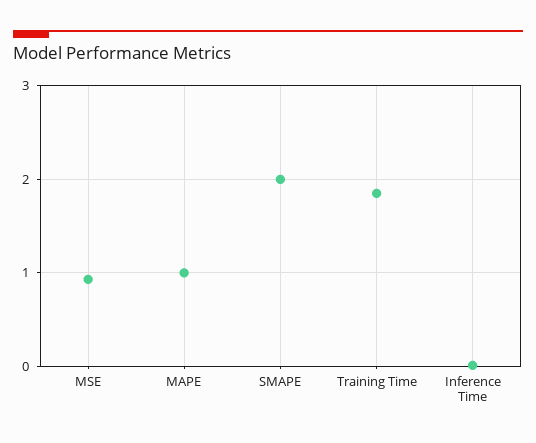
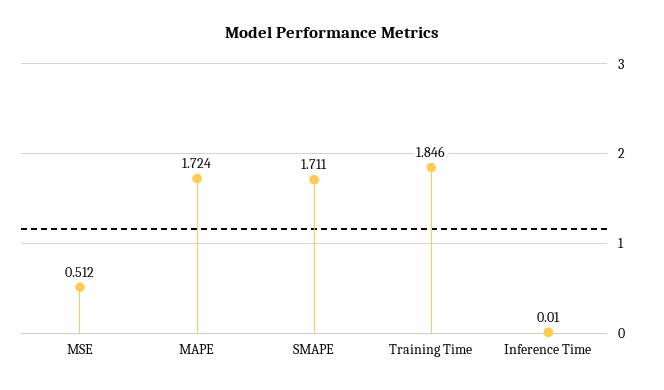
MSE: 0.9 -> 0.512
MAPE: 1 -> 1.724
SMAPE: 2 -> 1.711

